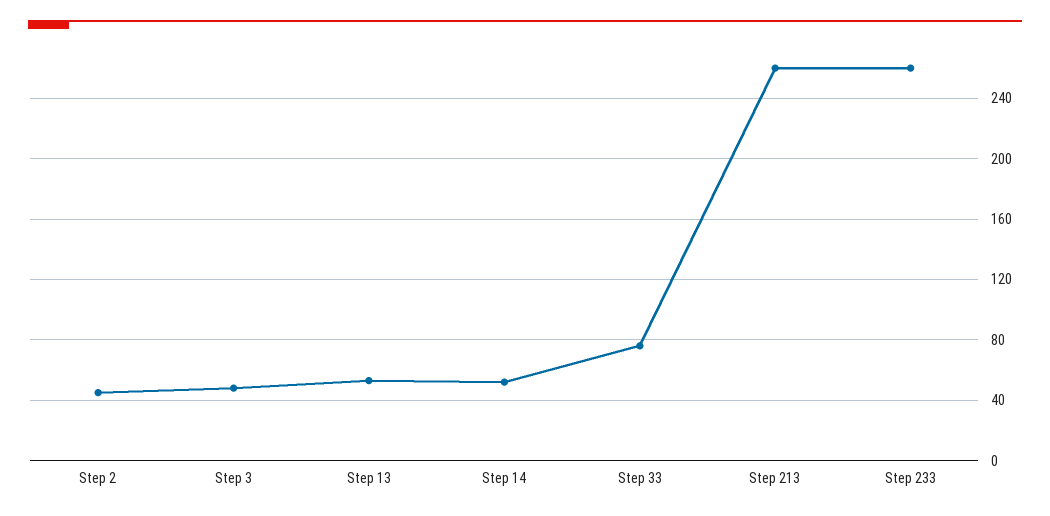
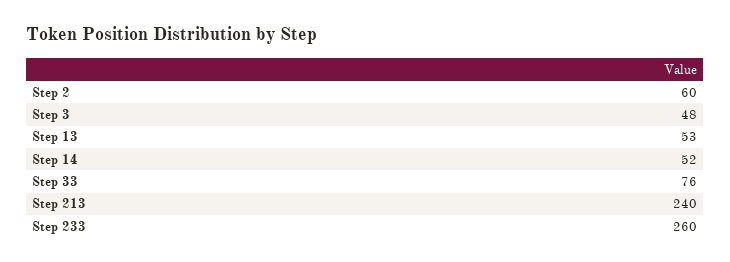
Step 2: 45 -> 60
Step 213: 260 -> 240

